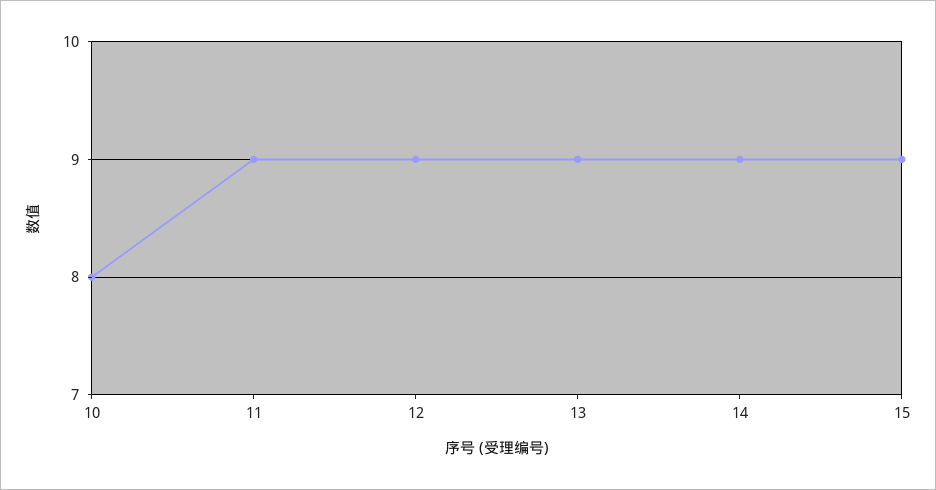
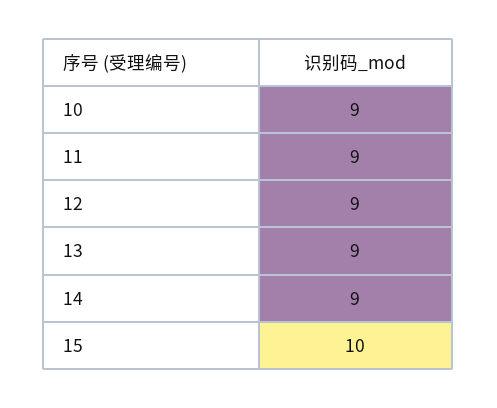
10: 8 -> 9
15: 9 -> 10

